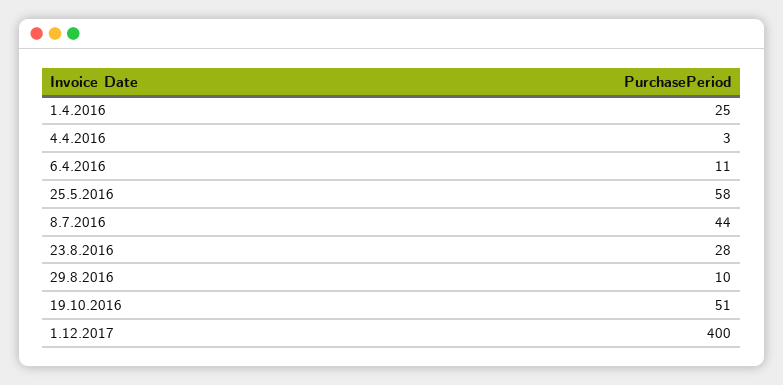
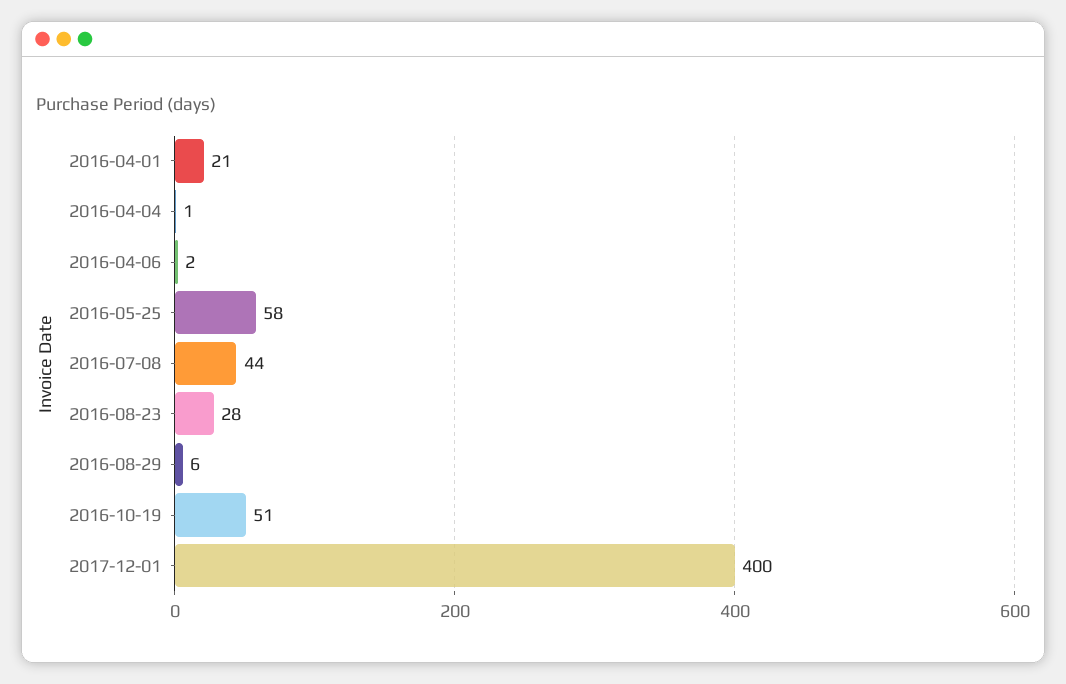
1.4.2016: 25 -> 21
4.4.2016: 3 -> 1
6.4.2016: 11 -> 2
29.8.2016: 10 -> 6

